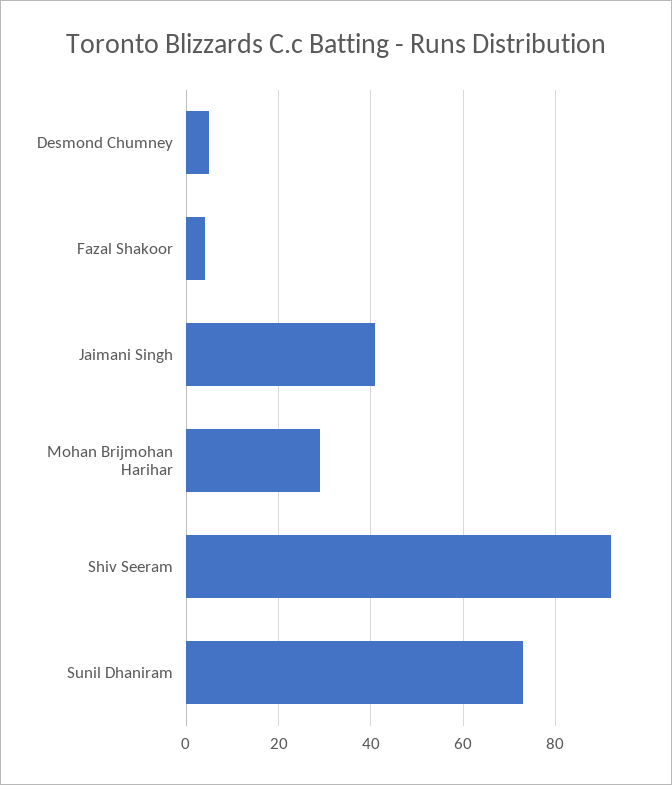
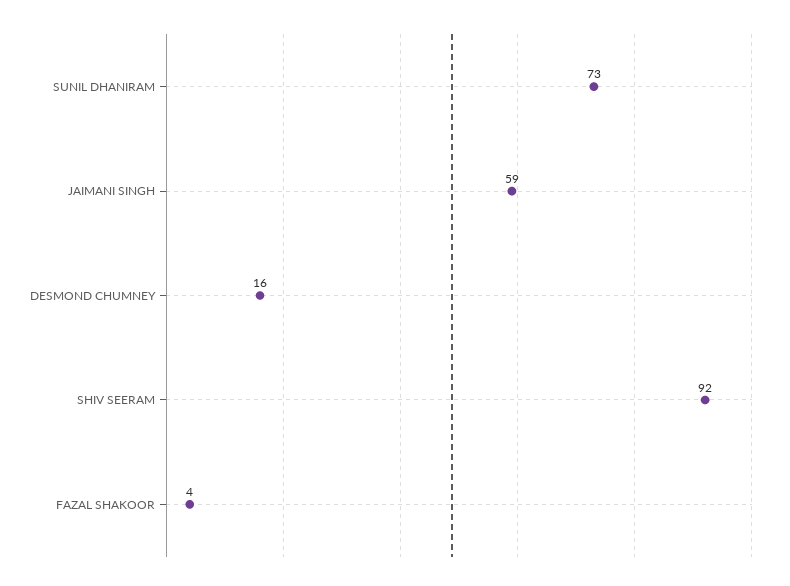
Desmond Chumney: 5 -> 16
Jaimani Singh: 40 -> 59
Mohan Brijmohan Harihar: 30 -> none

